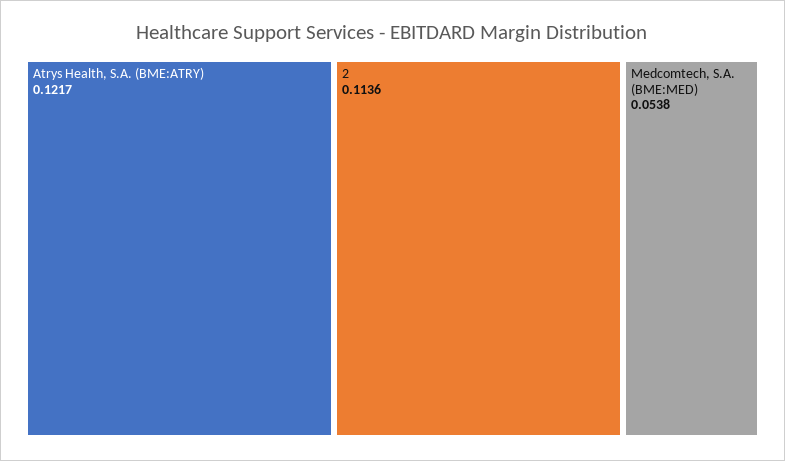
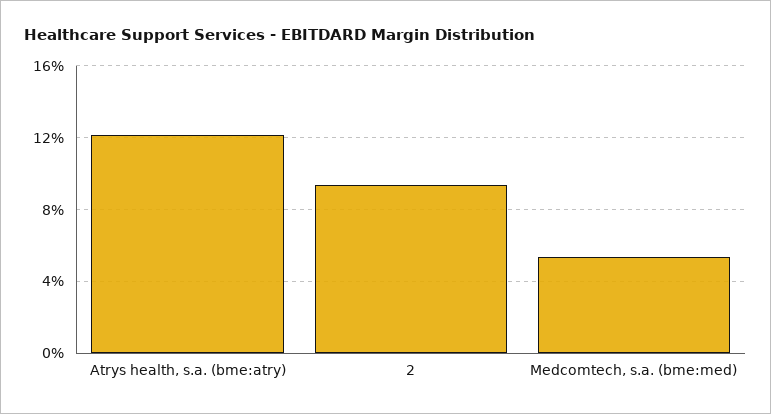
2: 0.1136 -> 0.095

